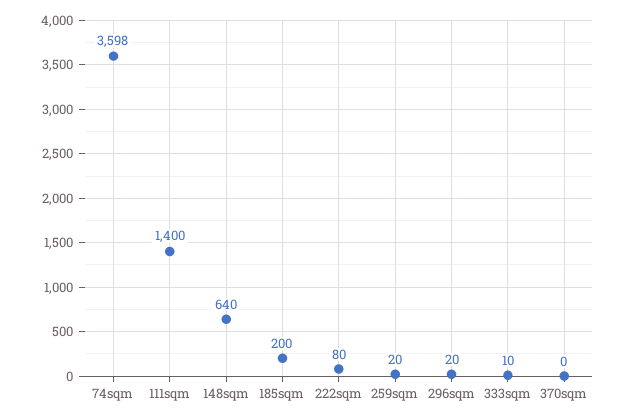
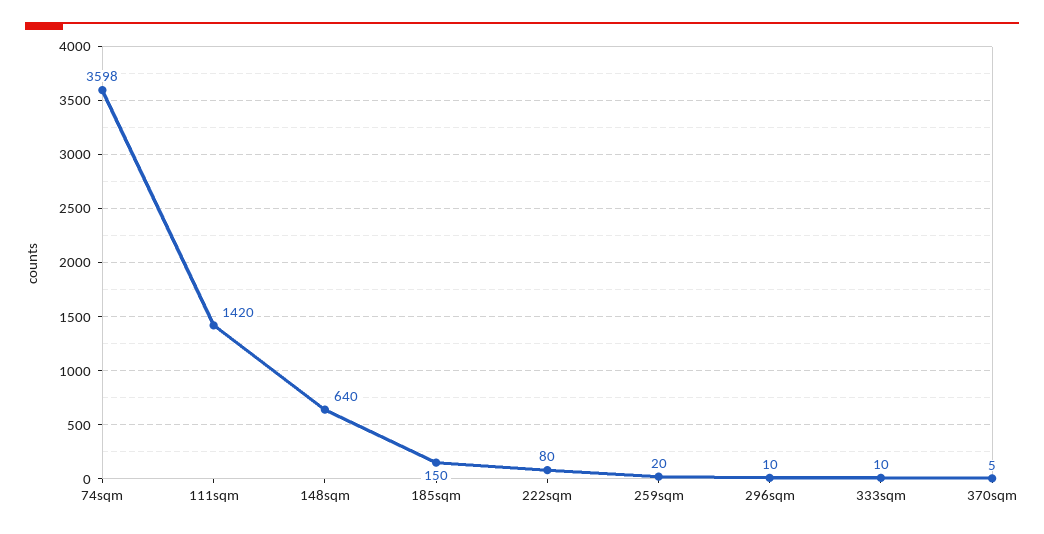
111sqm: 1400 -> 1420
185sqm: 200 -> 150
296sqm: 20 -> 10
370sqm: 0 -> 5

